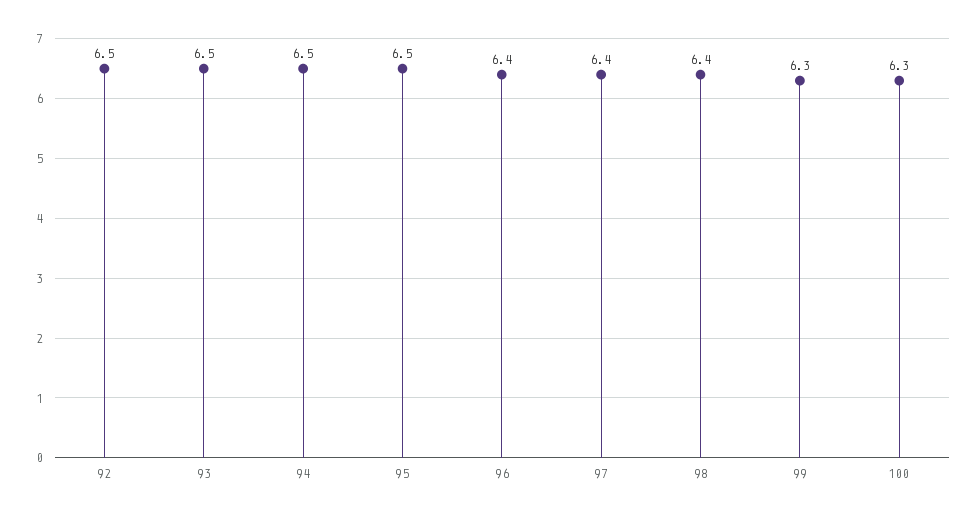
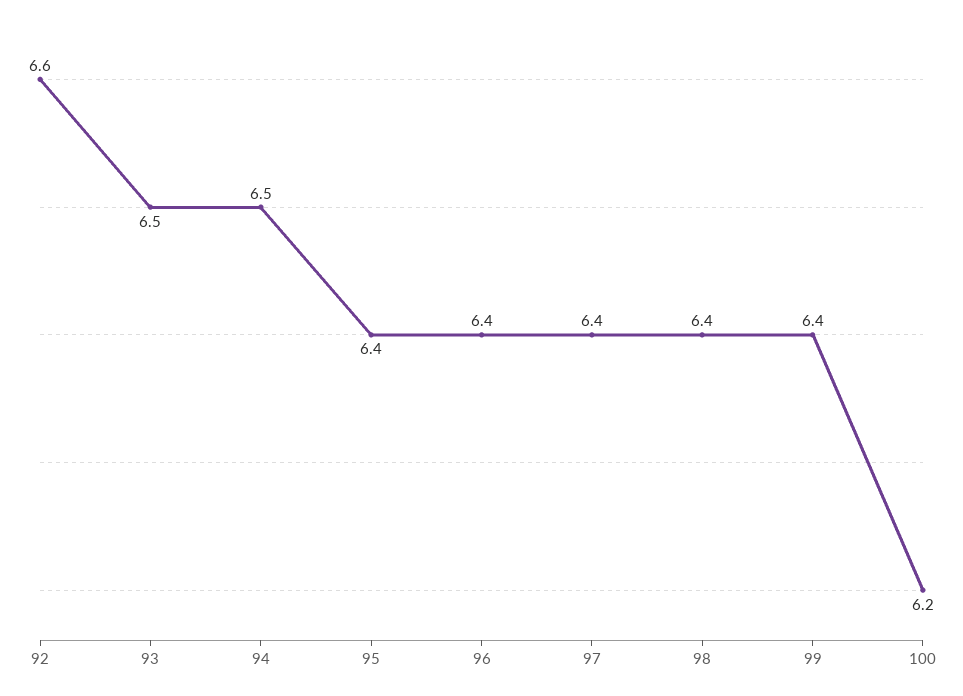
92: 6.5 -> 6.6
95: 6.5 -> 6.4
99: 6.3 -> 6.4
100: 6.3 -> 6.2

